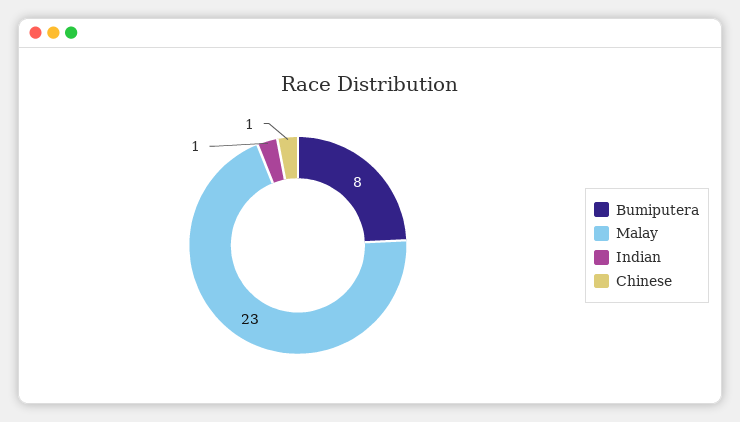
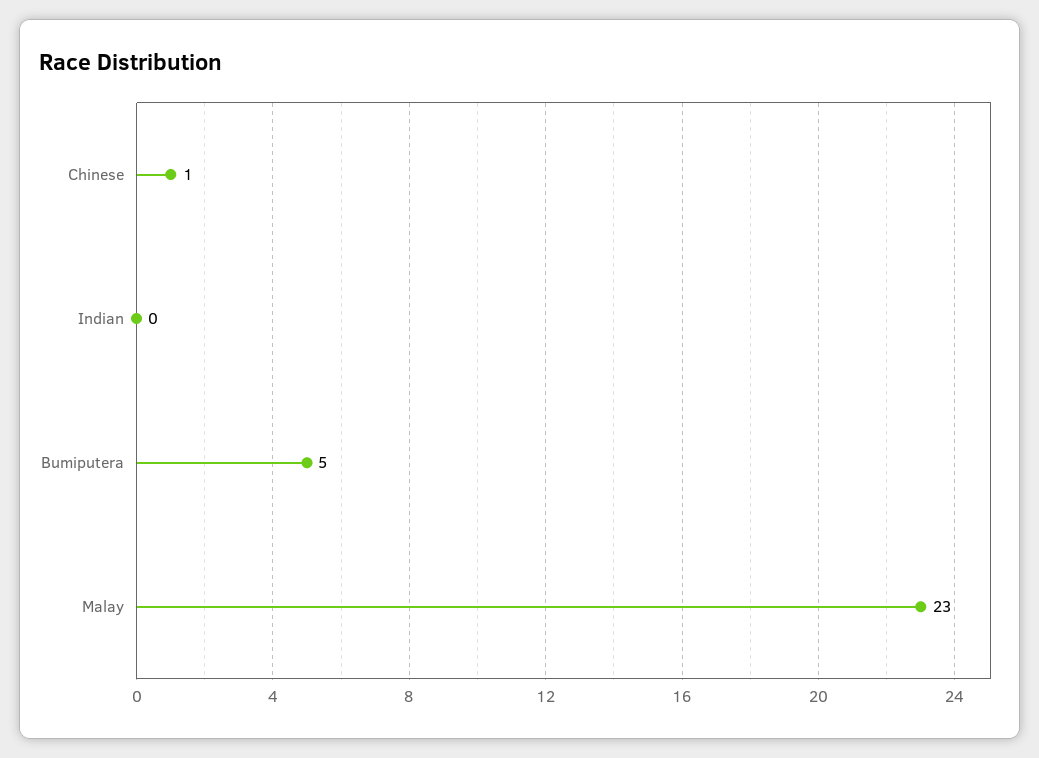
Bumiputera: 8 -> 5
Indian: 1 -> 0

